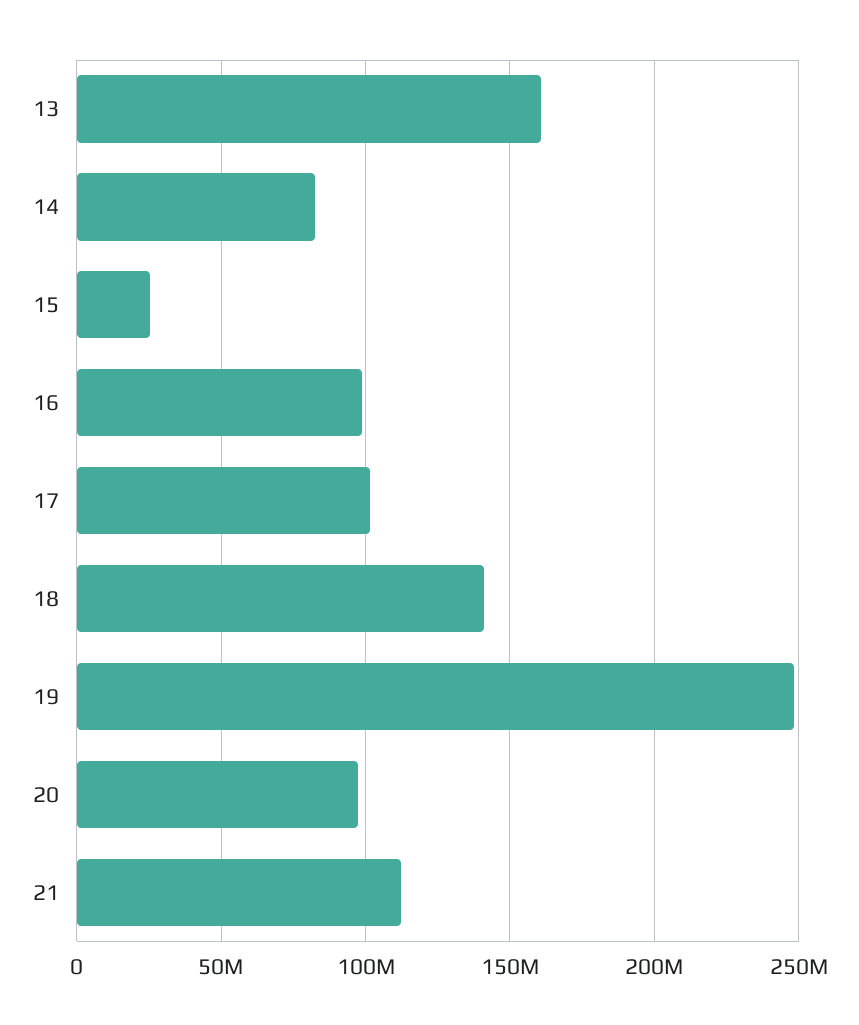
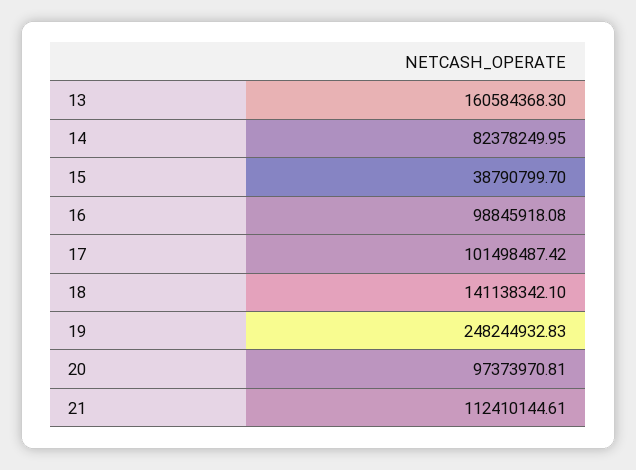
15: 25000000 -> 38790799.7

